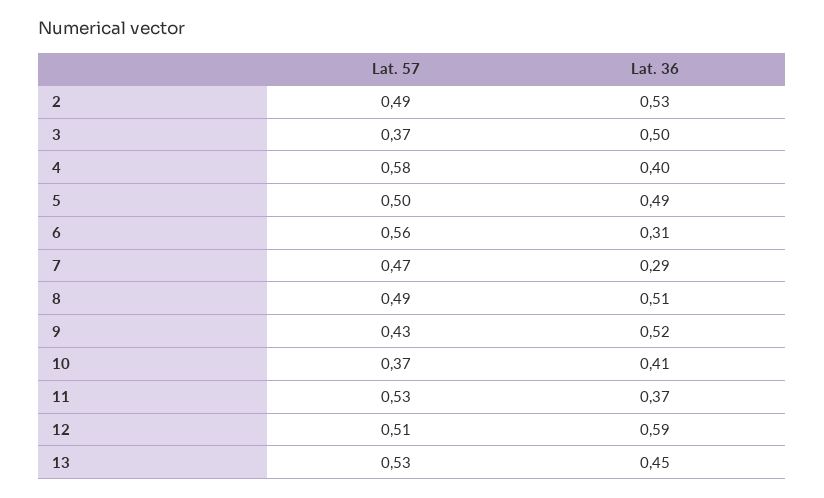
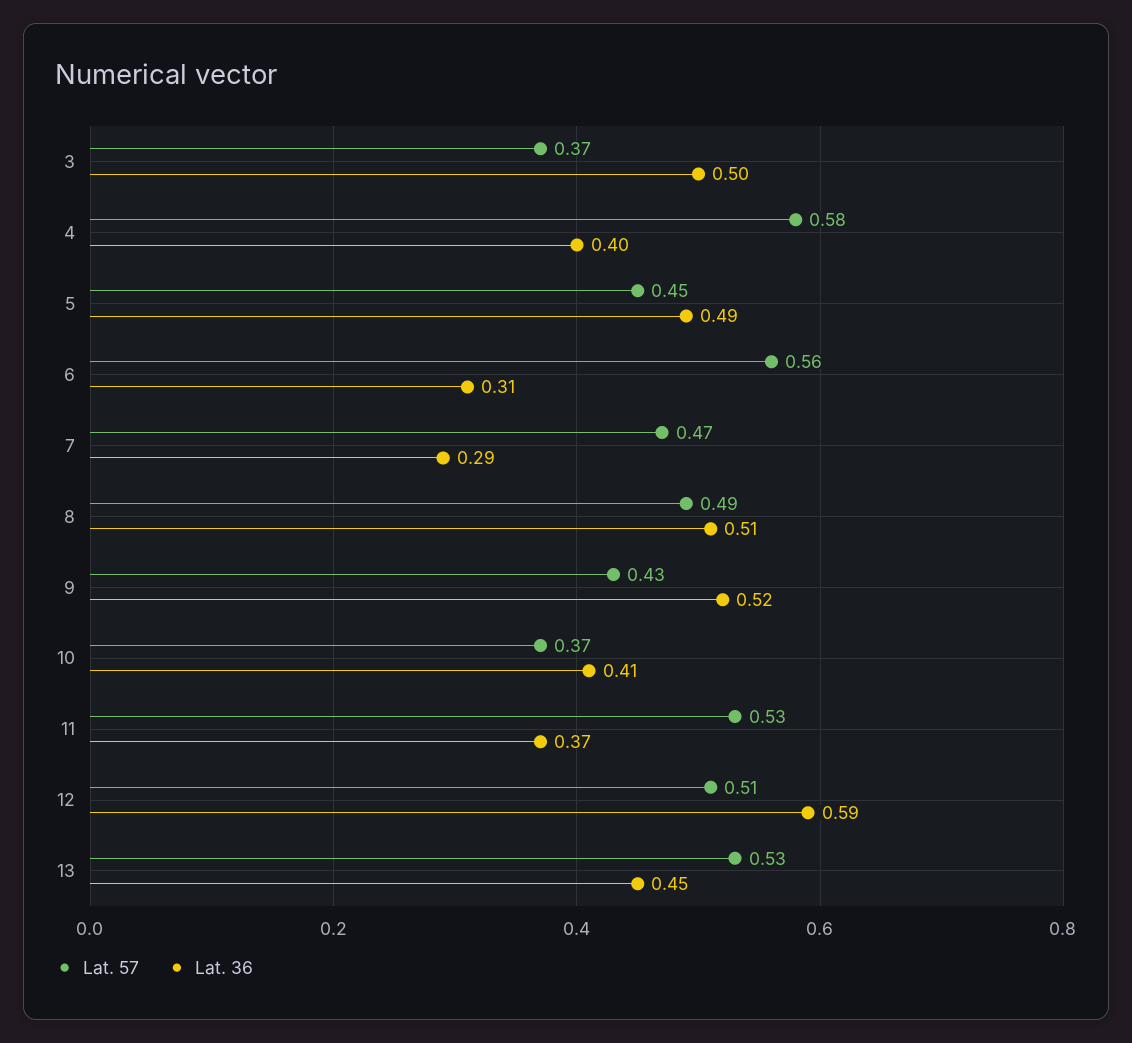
Lat. 57, 2: 0.49 -> none
Lat. 36, 2: 0.53 -> none
Lat. 57, 5: 0.5 -> 0.45

